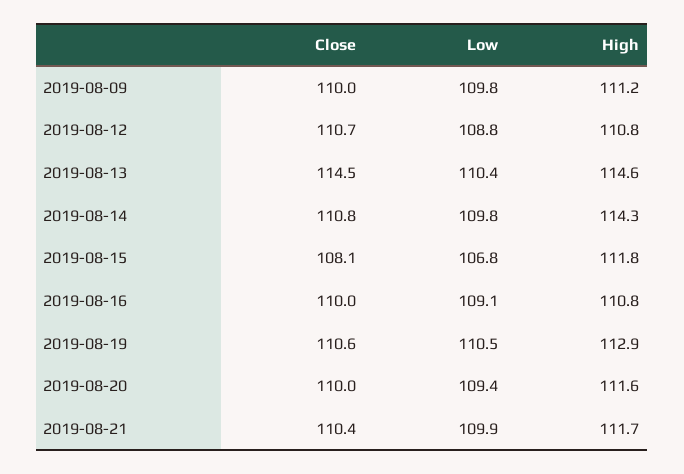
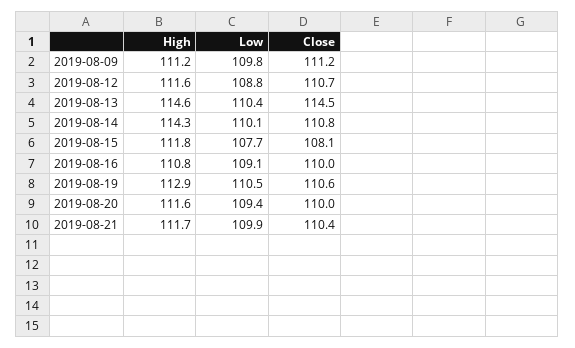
Close, 2019-08-09: 110 -> 111.2
High, 2019-08-12: 110.8 -> 111.6
Low, 2019-08-14: 109.8 -> 110.1
Low, 2019-08-15: 106.8 -> 107.7

